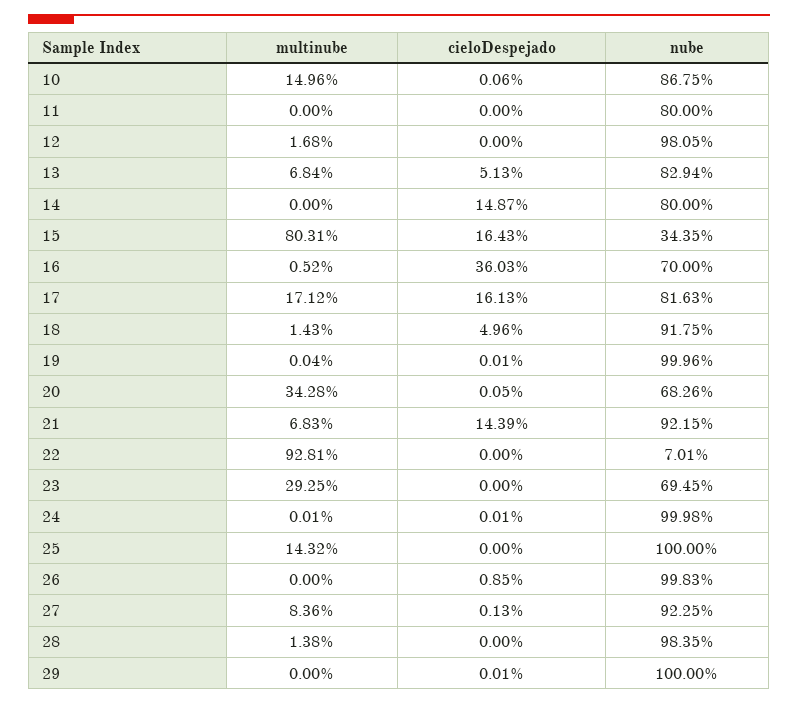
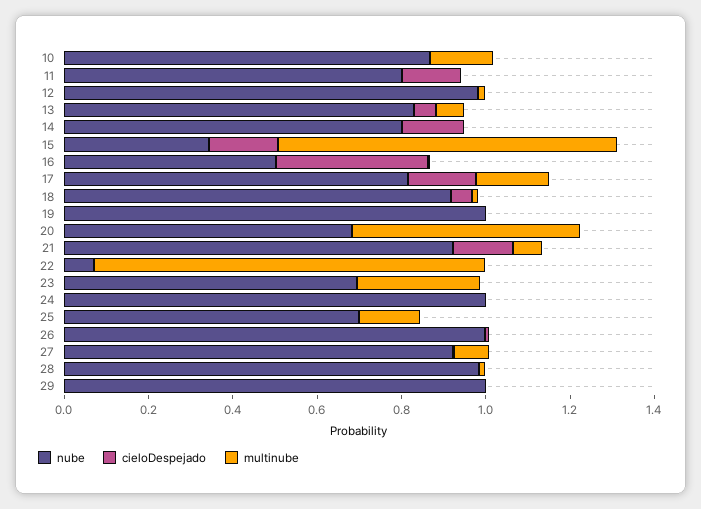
cieloDespejado, 11: 0 -> 0.15
nube, 16: 0.7 -> 0.5
multinube, 20: 0.3428 -> 0.55
nube, 25: 1 -> 0.7

